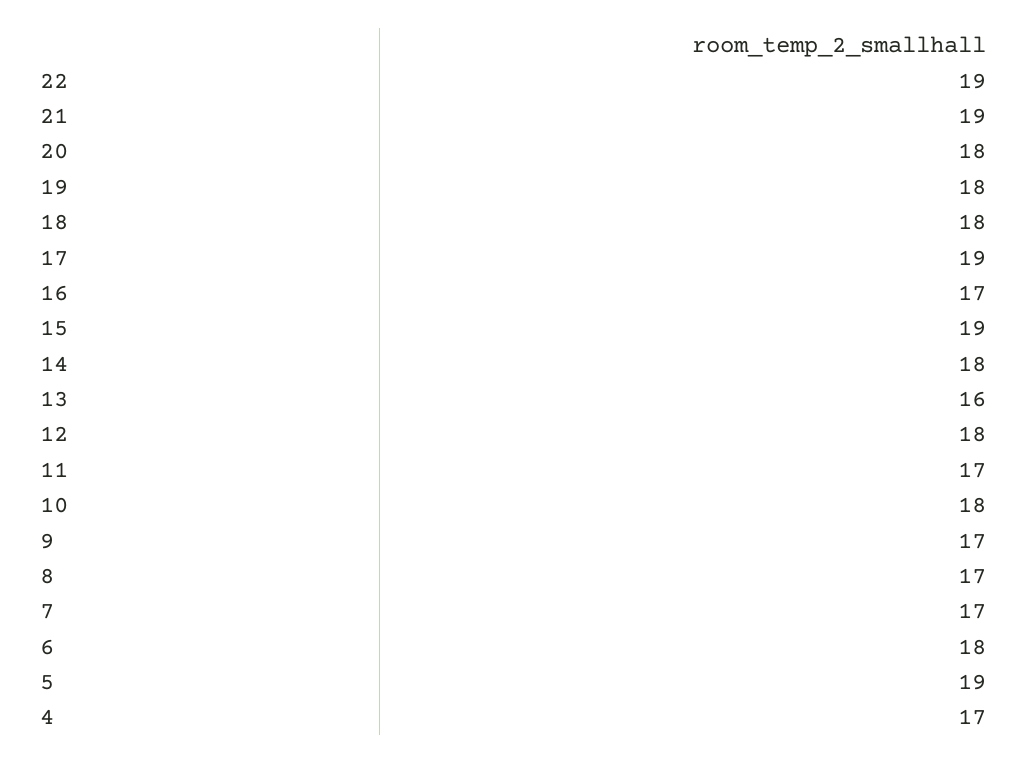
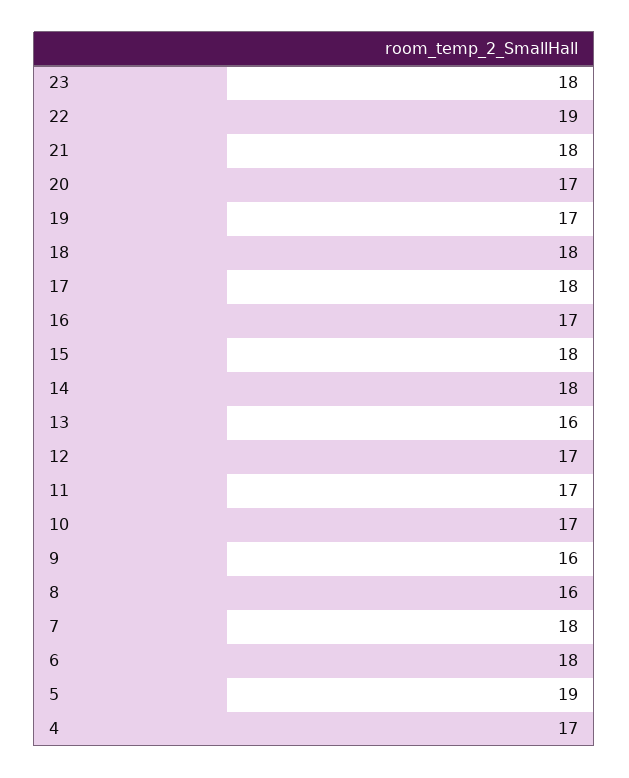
21: 19 -> 18
20: 18 -> 17
19: 18 -> 17
17: 19 -> 18
15: 19 -> 18
12: 18 -> 17
10: 18 -> 17
9: 17 -> 16
8: 17 -> 16
7: 17 -> 18
23: none -> 18

